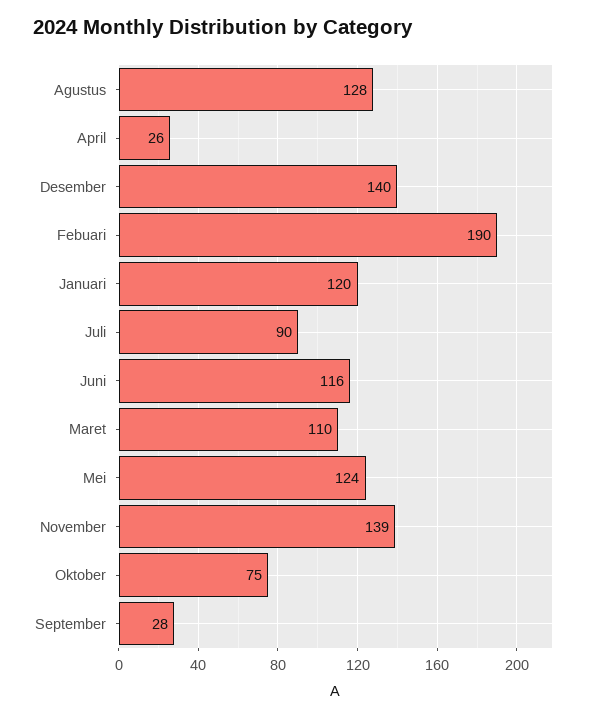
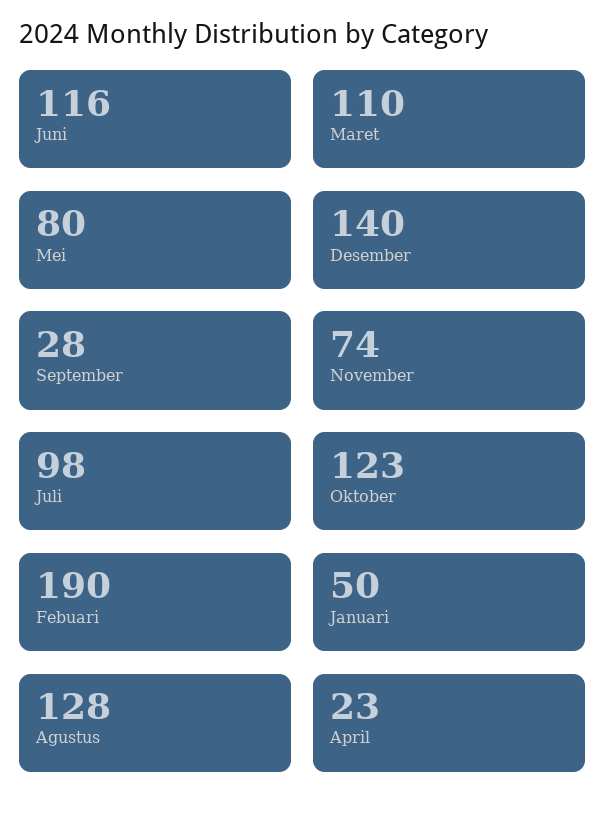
April: 26 -> 23
Januari: 120 -> 50
Juli: 90 -> 98
Mei: 124 -> 80
November: 139 -> 74
Oktober: 75 -> 123

